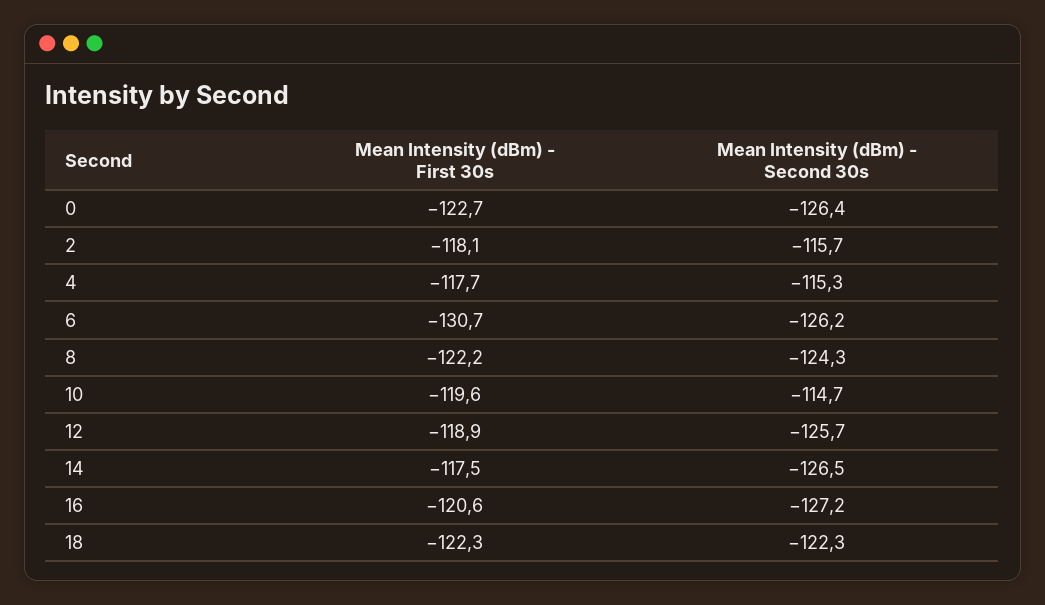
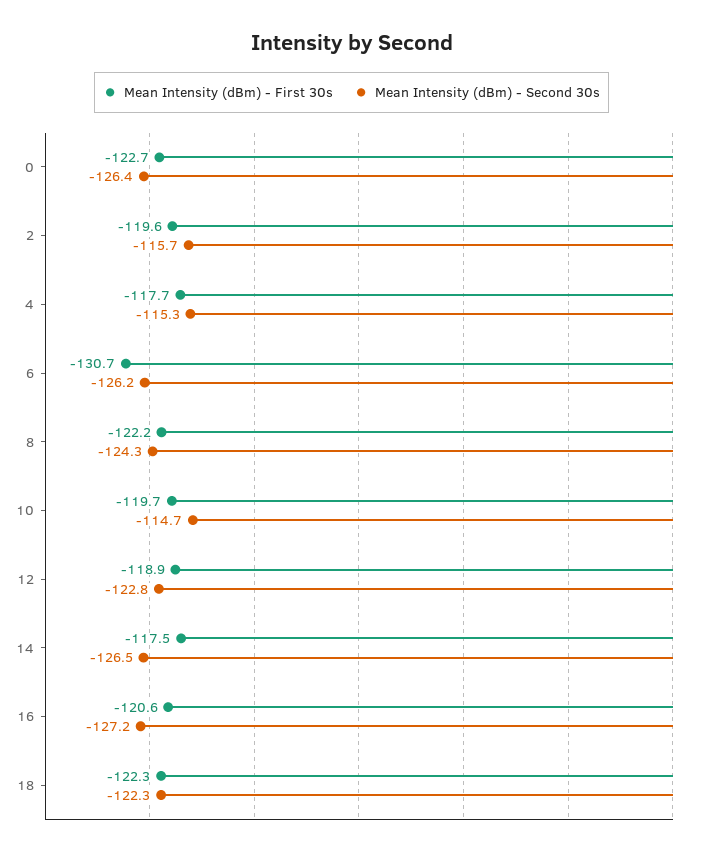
Mean Intensity (dBm) - First 30s, 2: -118.1 -> -119.6
Mean Intensity (dBm) - First 30s, 10: -119.6 -> -119.7
Mean Intensity (dBm) - Second 30s, 12: -125.7 -> -122.8

